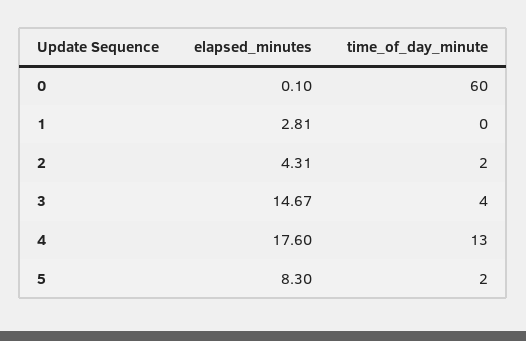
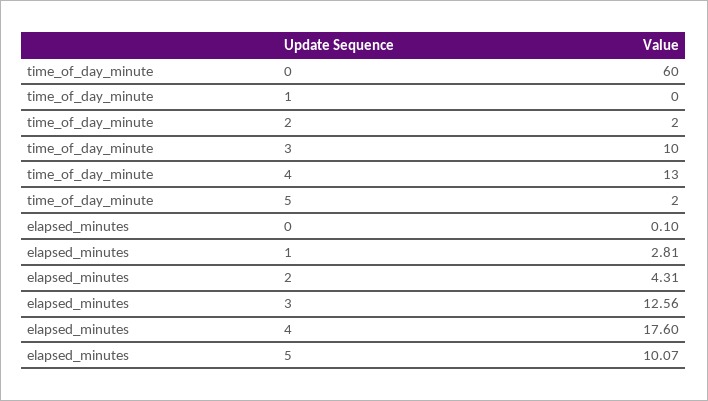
elapsed_minutes, 3: 14.67 -> 12.56
time_of_day_minute, 3: 4 -> 10
elapsed_minutes, 5: 8.3 -> 10.07

